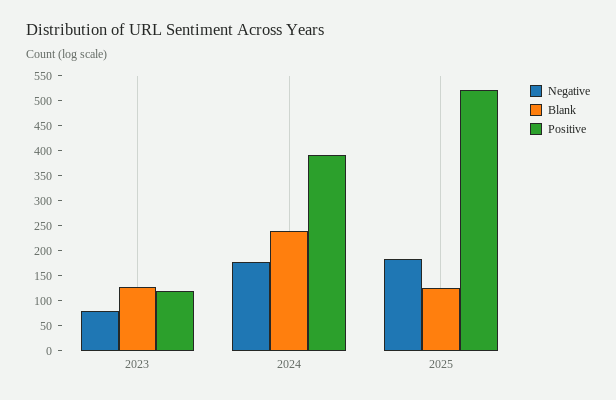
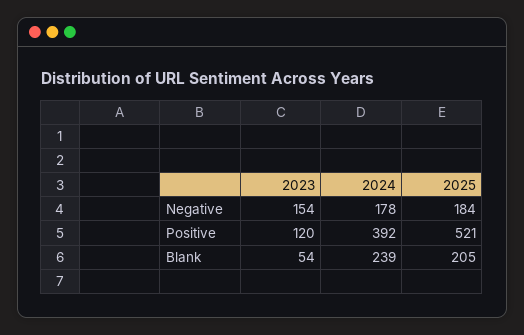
Negative, 2023: 75 -> 154
Blank, 2023: 125 -> 54
Blank, 2025: 125 -> 205

